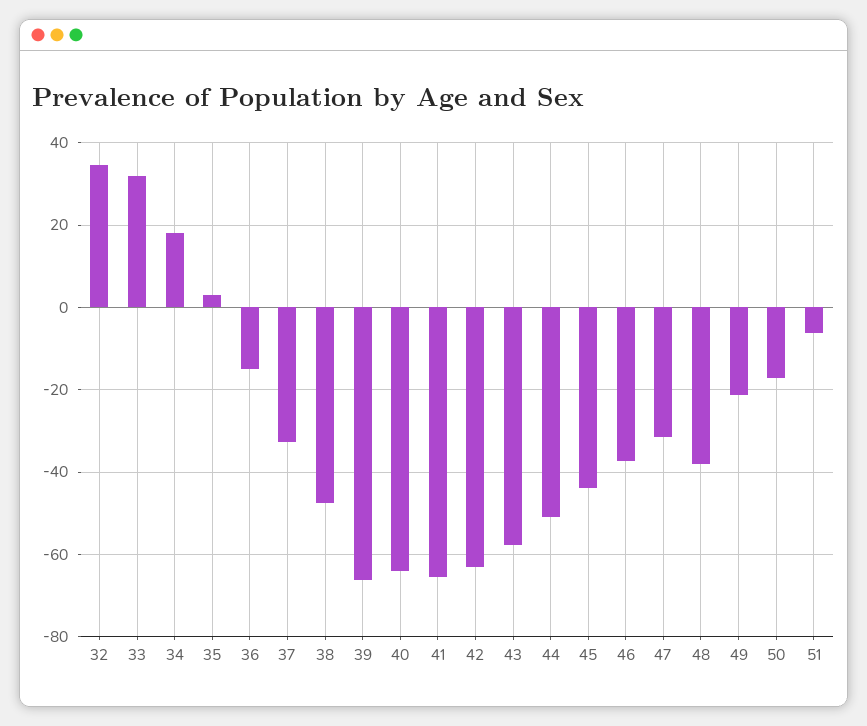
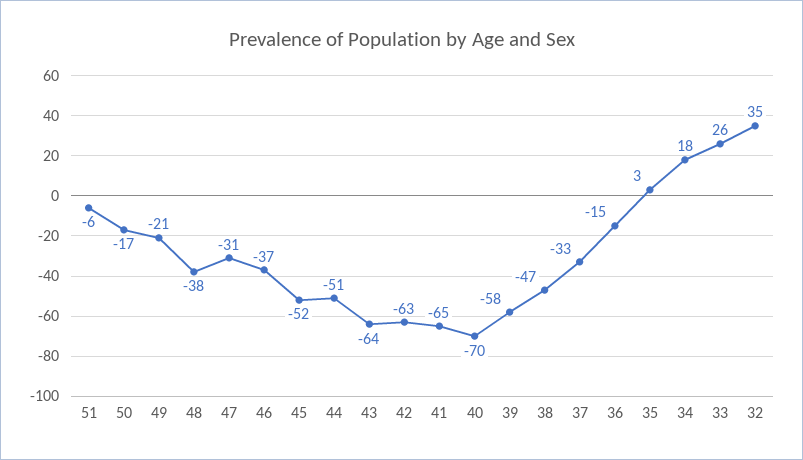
33: 32 -> 26
39: -66 -> -58
40: -64 -> -70
43: -58 -> -64
45: -44 -> -52

